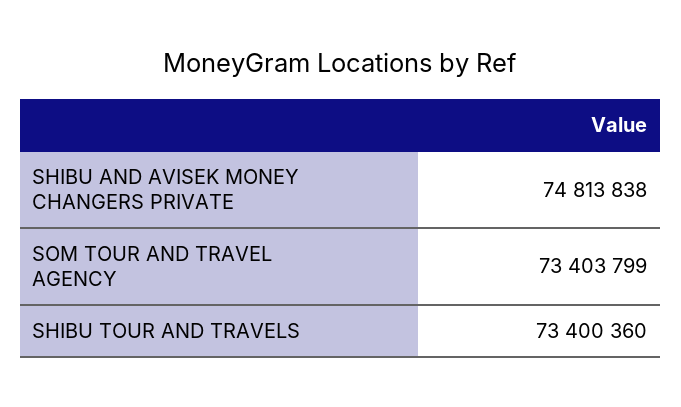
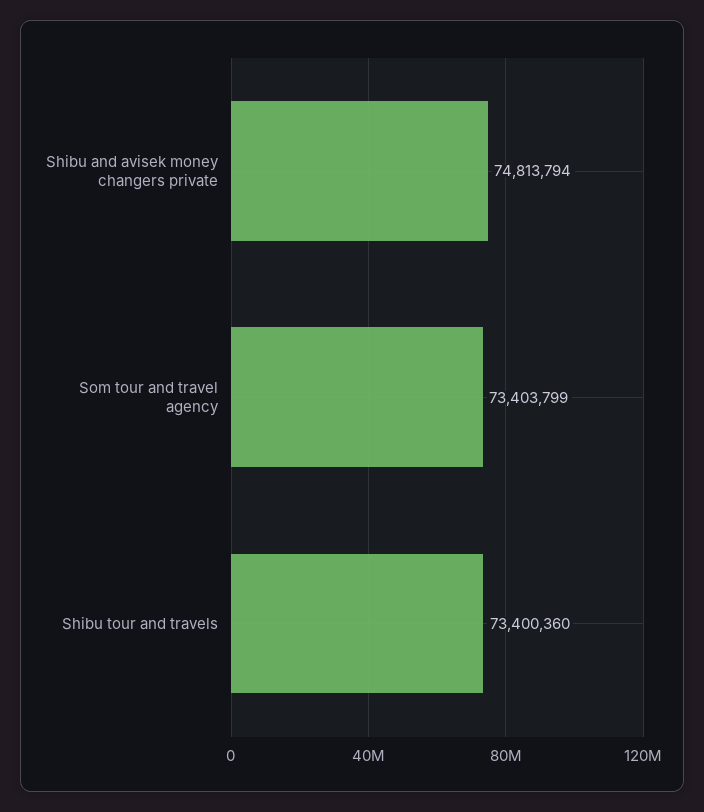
SHIBU AND AVISEK MONEY CHANGERS PRIVATE: 74813838 -> 74813794

